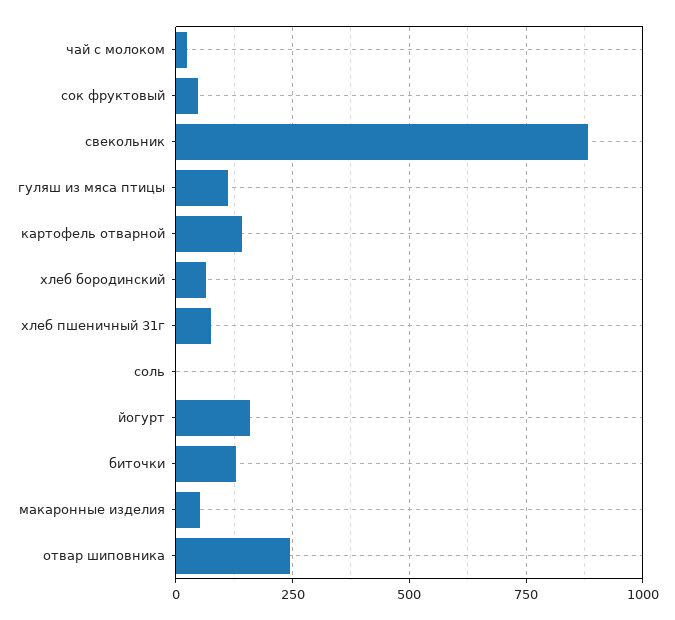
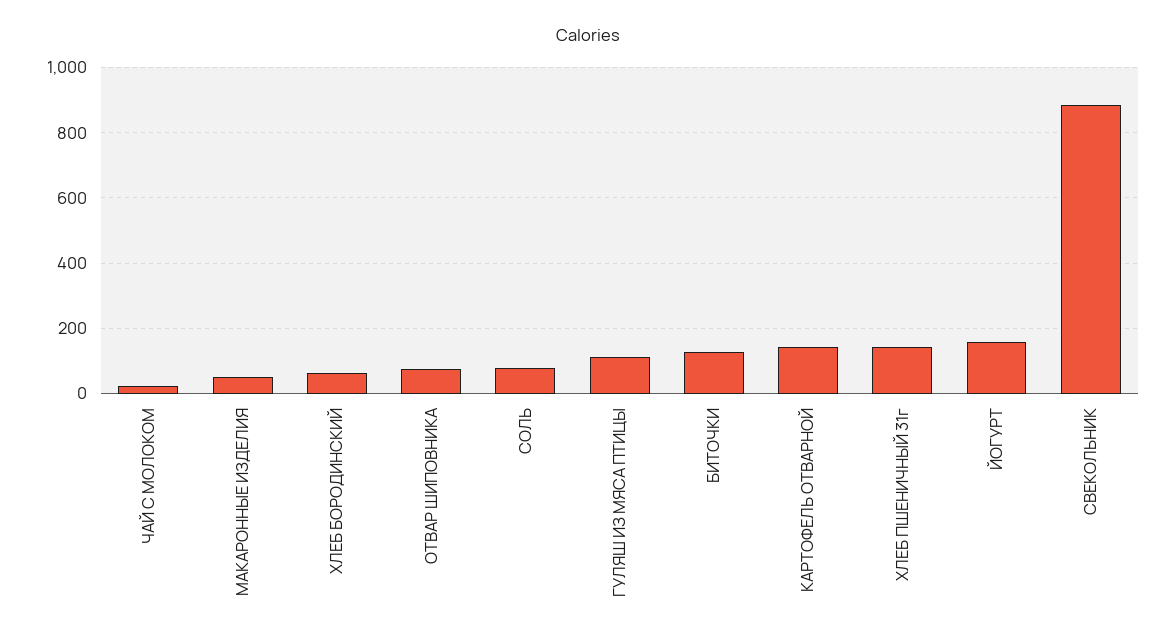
сок фруктовый: 50 -> none
хлеб пшеничный 31г: 75 -> 140
соль: 0 -> 80
отвар шиповника: 250 -> 80

